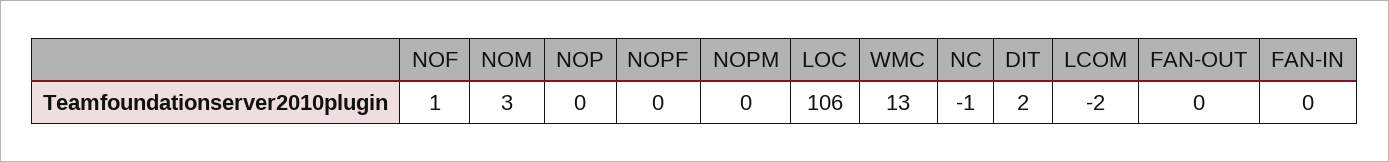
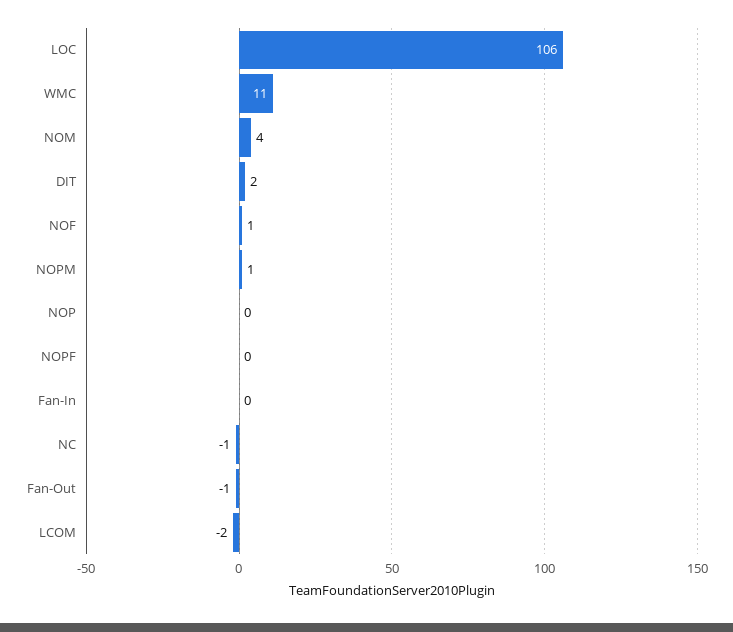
NOM: 3 -> 4
NOPM: 0 -> 1
WMC: 13 -> 11
FAN-OUT: 0 -> -1

